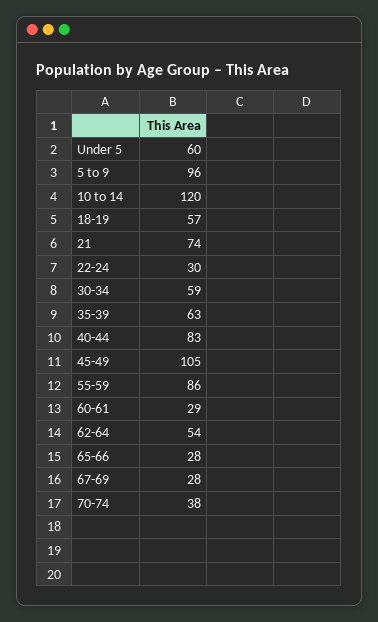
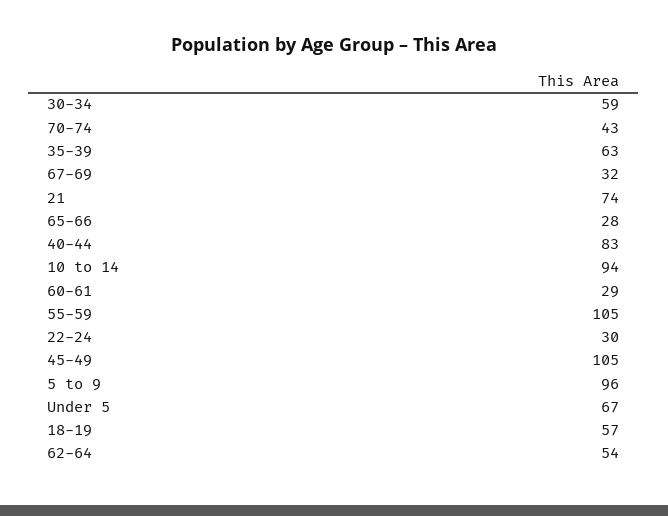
Under 5: 60 -> 67
10 to 14: 120 -> 94
55-59: 86 -> 105
67-69: 28 -> 32
70-74: 38 -> 43

